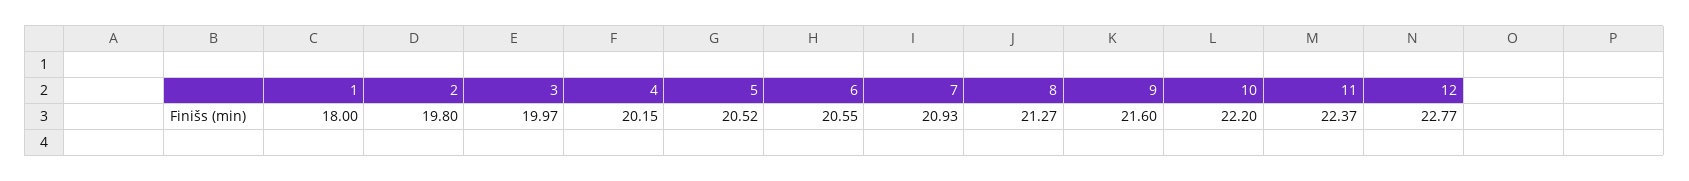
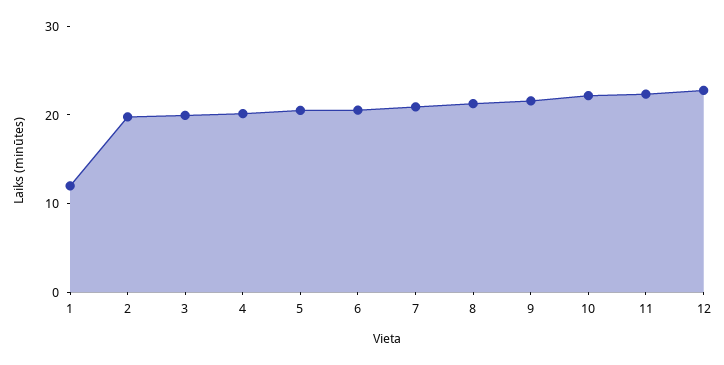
1: 18 -> 12

